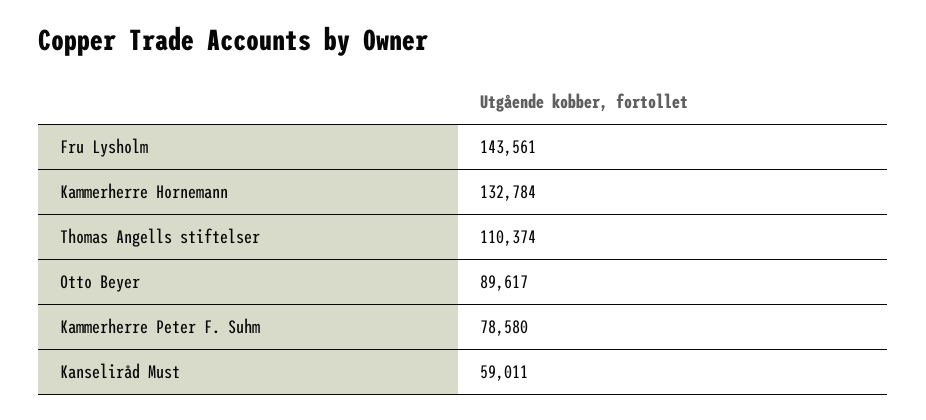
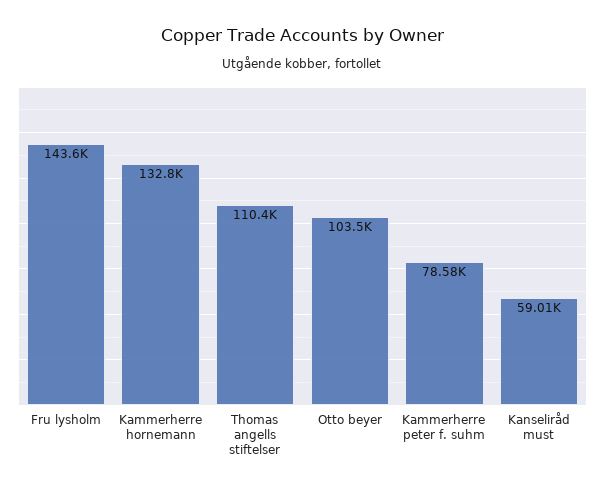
Otto Beyer: 89617 -> 103500

